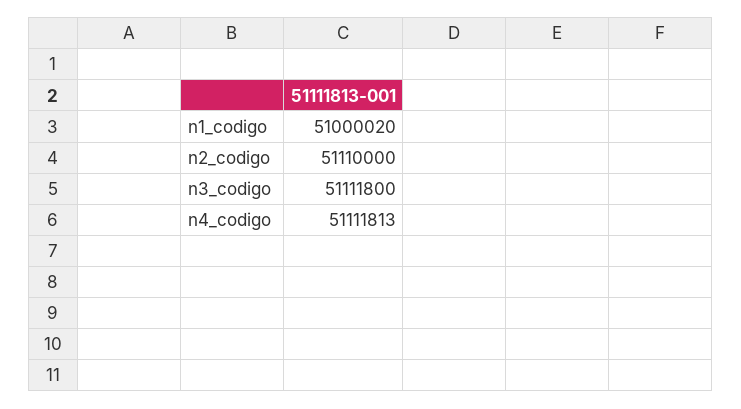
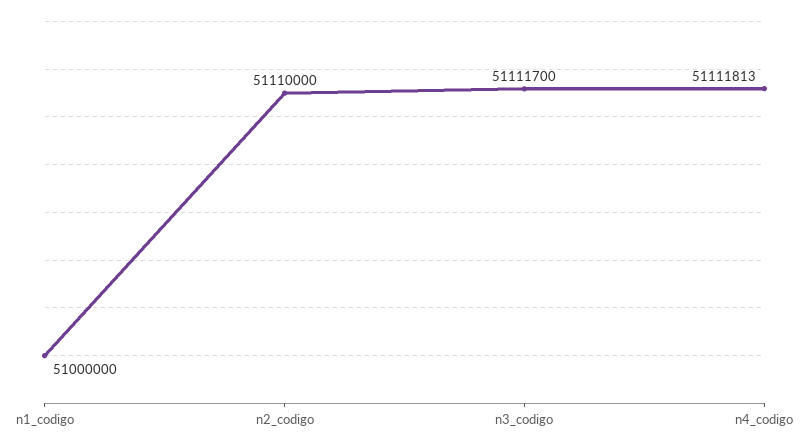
n1_codigo: 51000020 -> 51000000
n3_codigo: 51111800 -> 51111700

